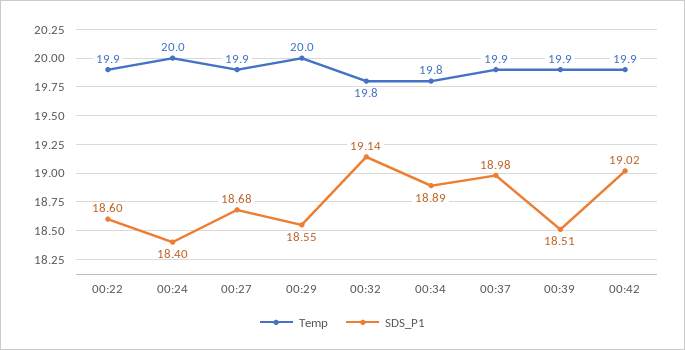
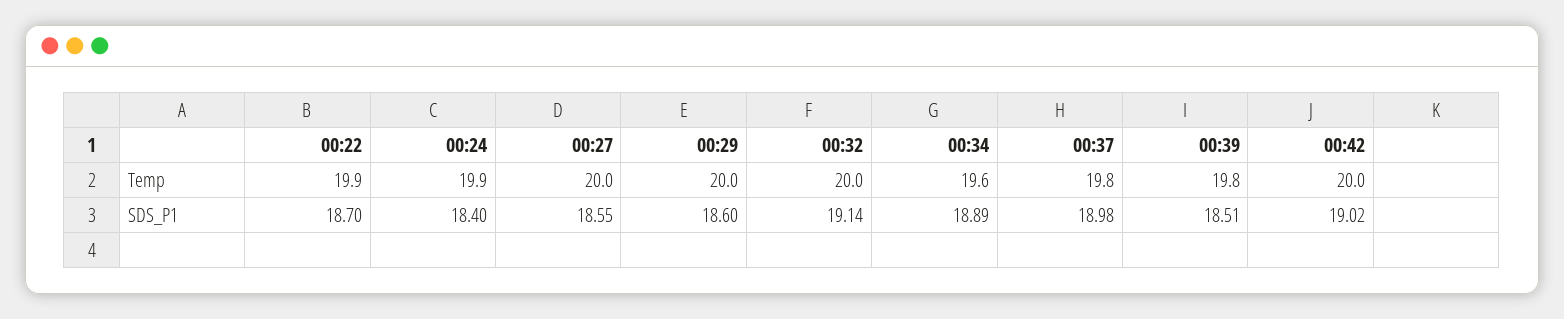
SDS_P1, 00:22: 18.6 -> 18.7
Temp, 00:24: 20 -> 19.9
Temp, 00:27: 19.9 -> 20
SDS_P1, 00:27: 18.68 -> 18.55
SDS_P1, 00:29: 18.55 -> 18.6
Temp, 00:32: 19.8 -> 20
Temp, 00:34: 19.8 -> 19.6
Temp, 00:37: 19.9 -> 19.8
Temp, 00:39: 19.9 -> 19.8
Temp, 00:42: 19.9 -> 20

